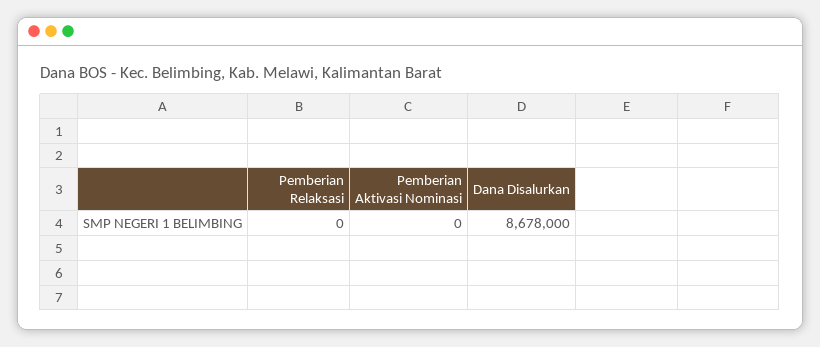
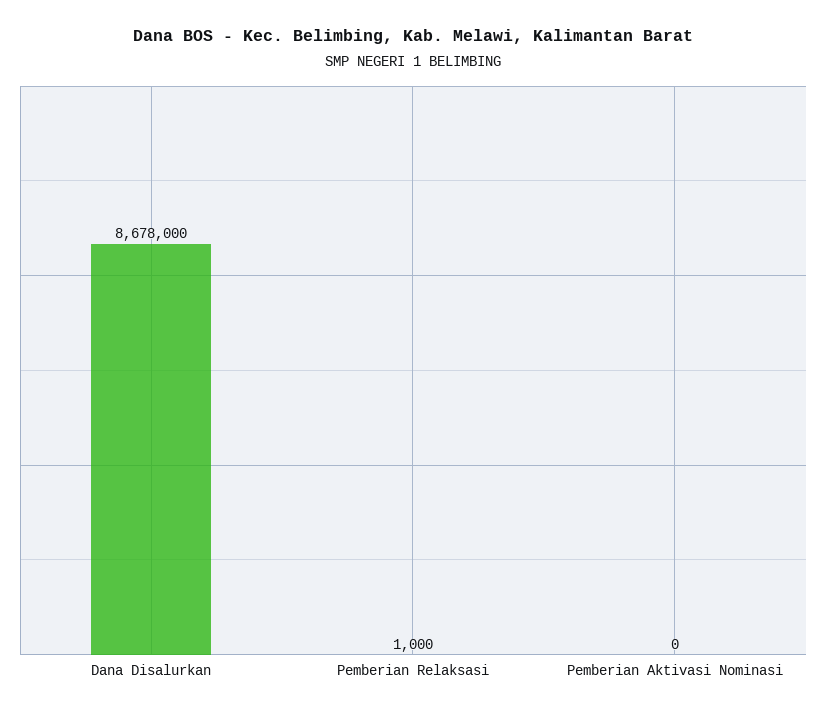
Pemberian Relaksasi: 0 -> 1000

